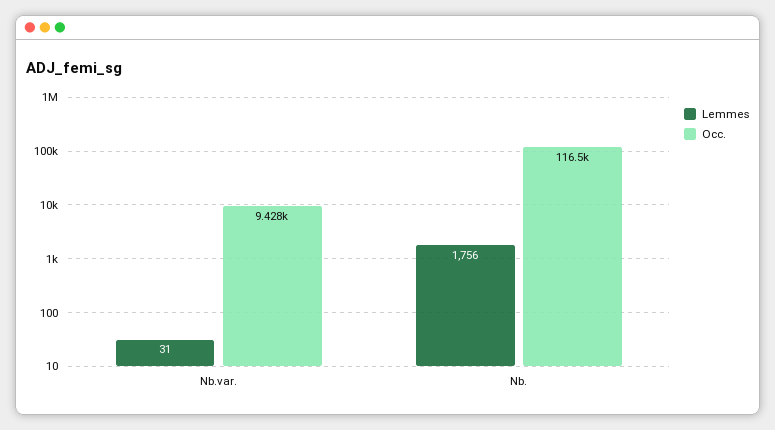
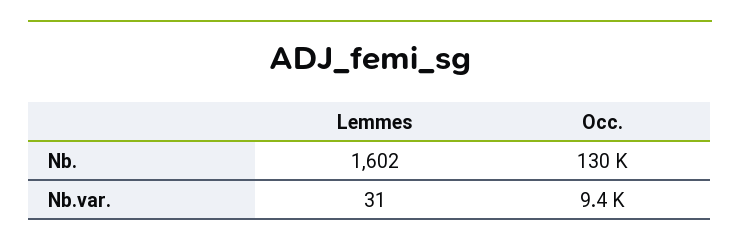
Lemmes, Nb.: 1756 -> 1602
Occ., Nb.: 116500 -> 130000

